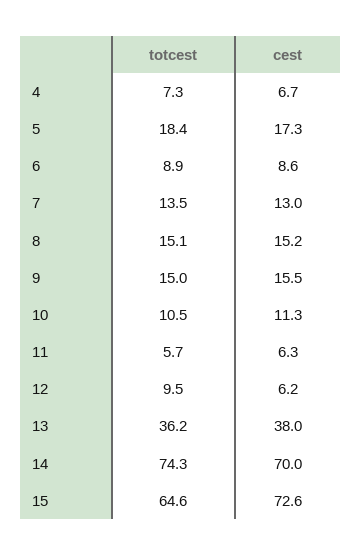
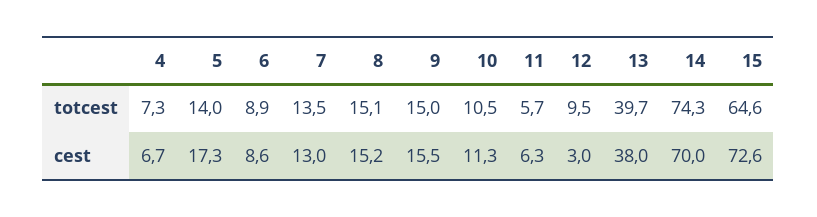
totcest, 5: 18.4 -> 14
cest, 12: 6.2 -> 3
totcest, 13: 36.2 -> 39.7

